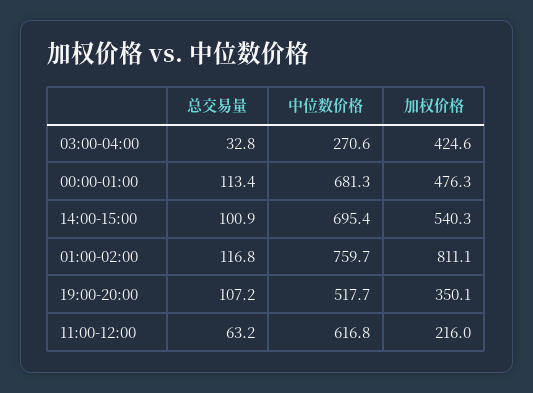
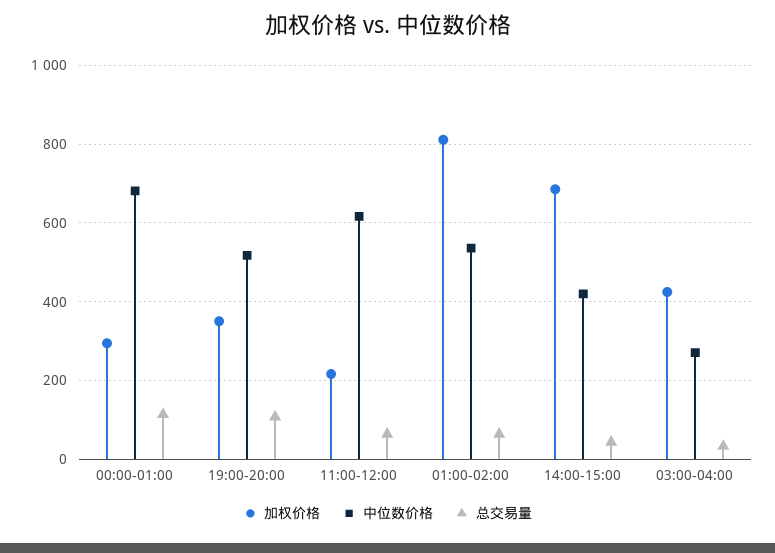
加权价格, 00:00-01:00: 476.3 -> 300
总交易量, 14:00-15:00: 100.9 -> 40
中位数价格, 14:00-15:00: 695.4 -> 420
加权价格, 14:00-15:00: 540.3 -> 680
总交易量, 01:00-02:00: 116.8 -> 60
中位数价格, 01:00-02:00: 759.7 -> 540

